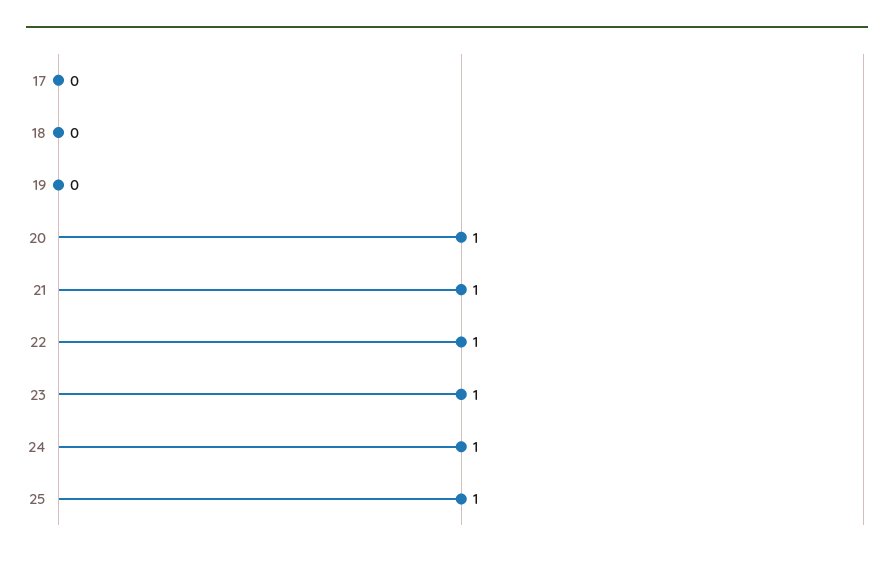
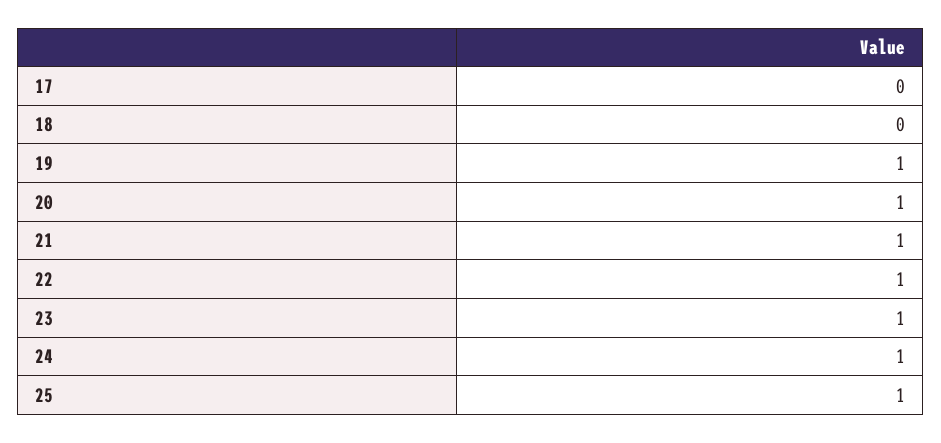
19: 0 -> 1

